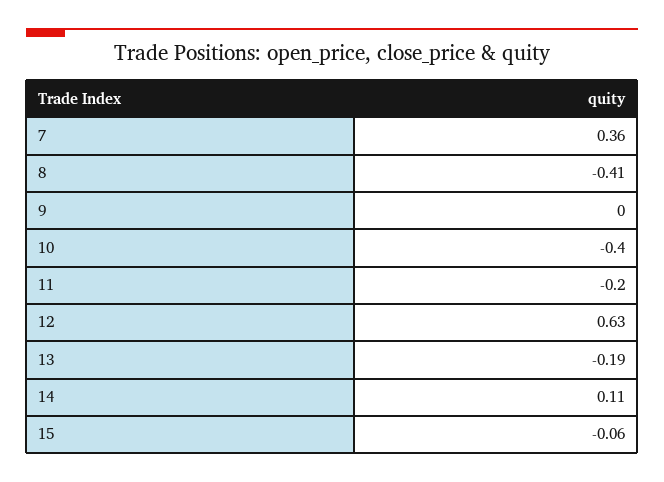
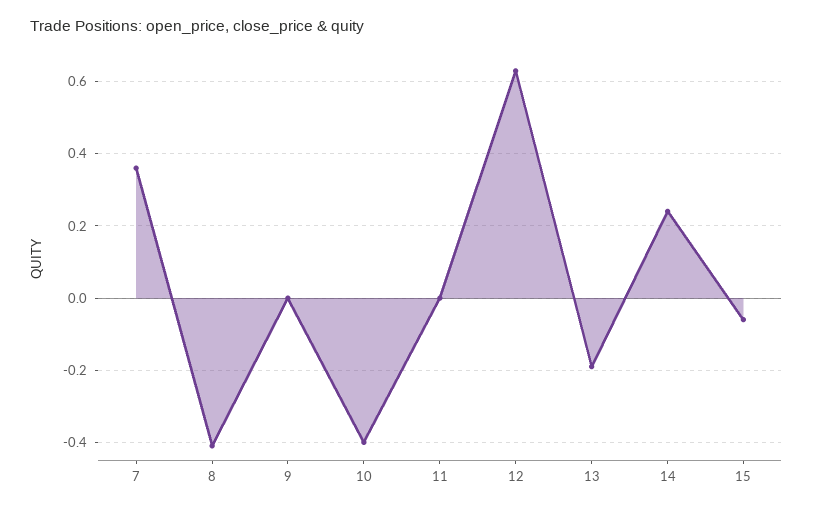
11: -0.2 -> 0
14: 0.11 -> 0.25

